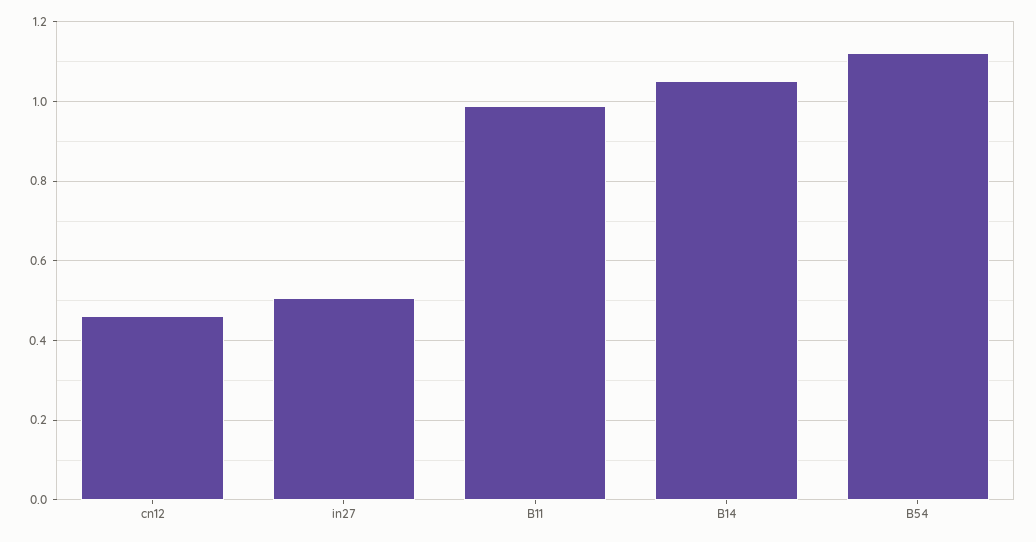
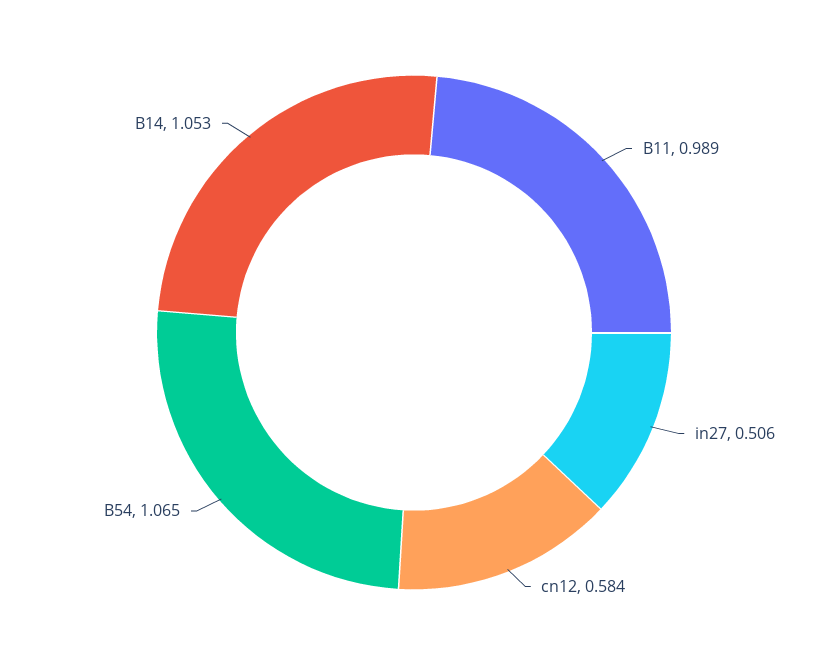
cn12: 0.46 -> 0.584
B54: 1.12 -> 1.065

